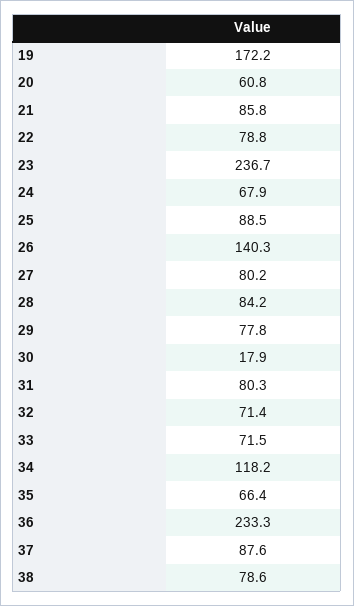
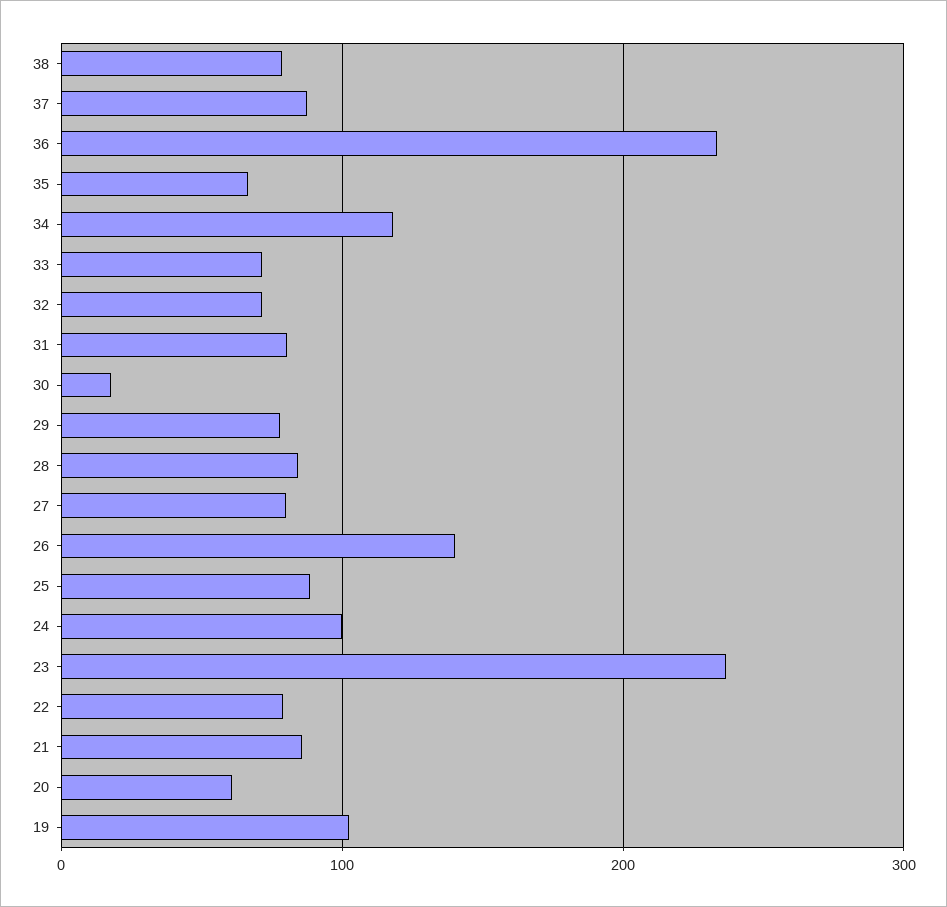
19: 172.2 -> 100
24: 67.9 -> 100

